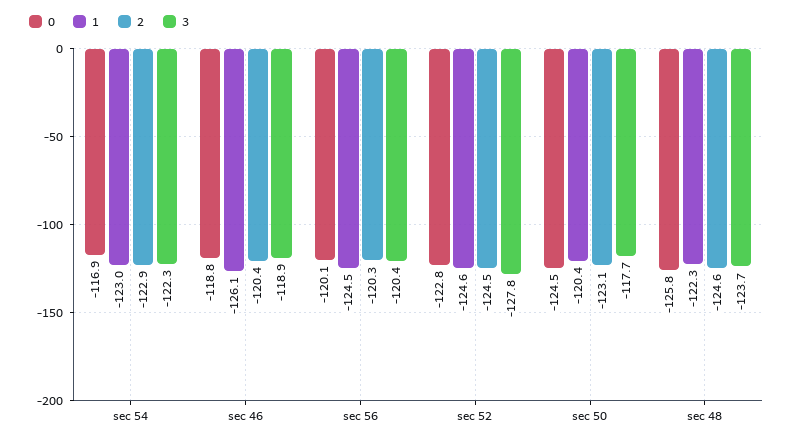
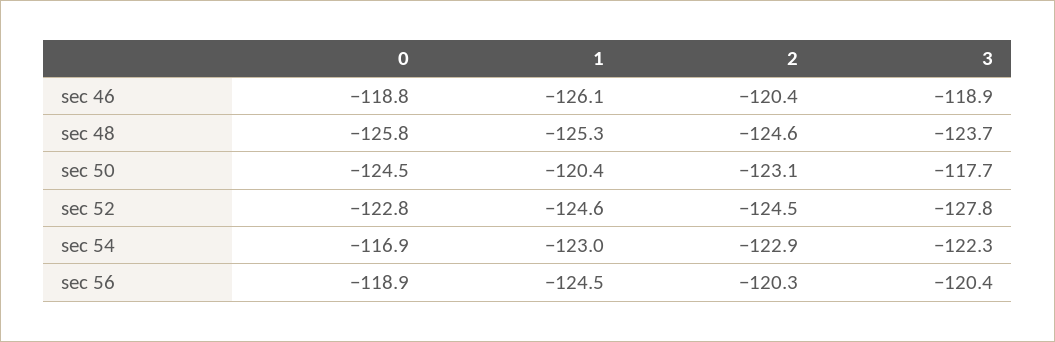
0, sec 56: -120.1 -> -118.9
1, sec 48: -122.3 -> -125.3

